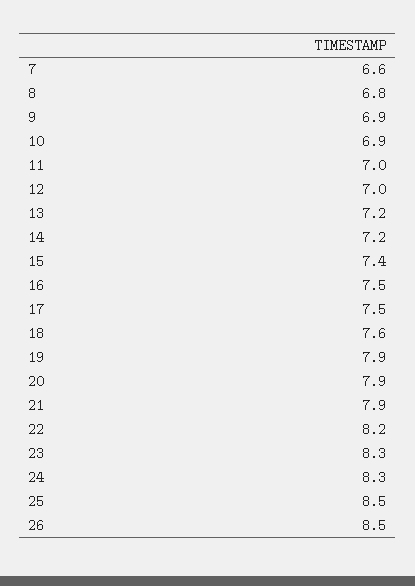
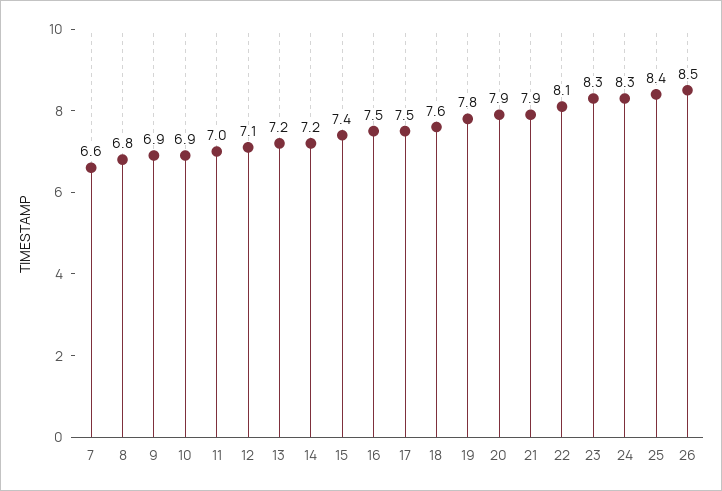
12: 7 -> 7.1
19: 7.9 -> 7.8
22: 8.2 -> 8.1
25: 8.5 -> 8.4

